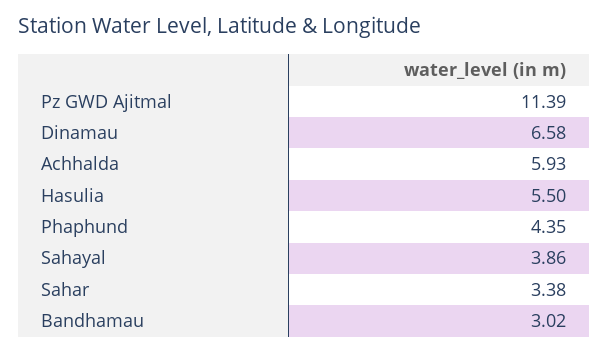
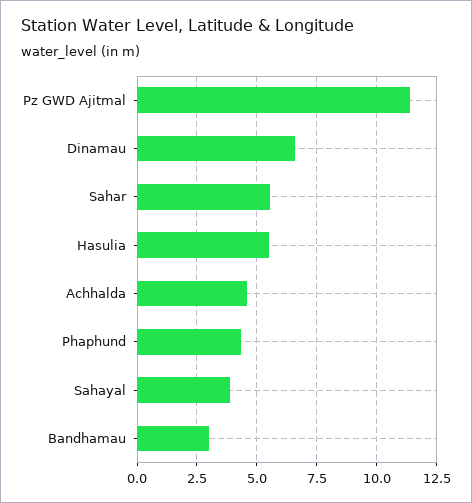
Achhalda: 5.93 -> 4.5
Sahar: 3.38 -> 5.5

